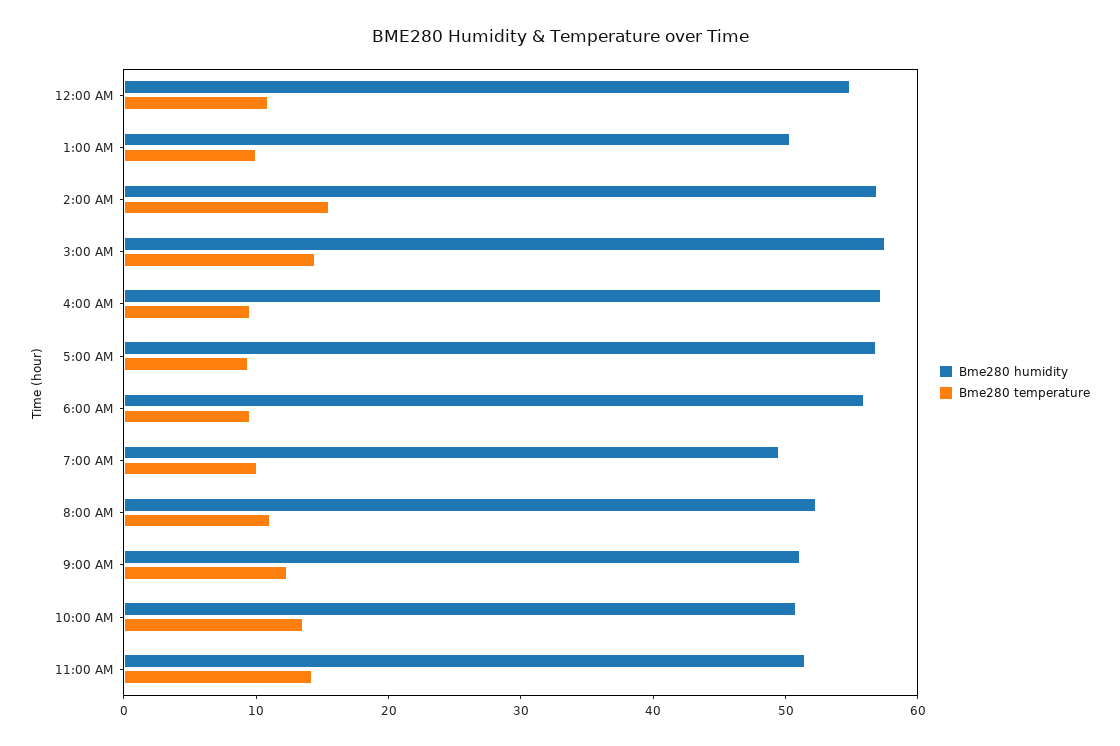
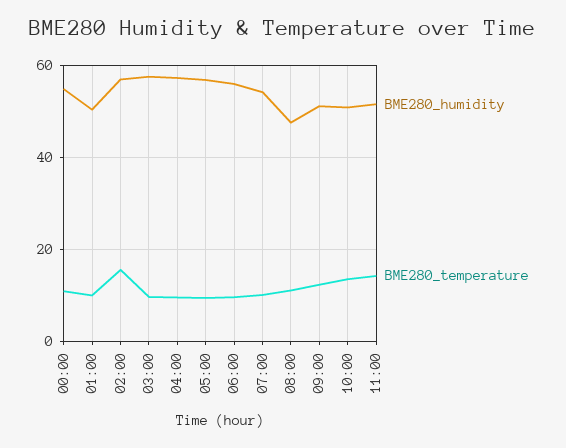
Bme280 temperature, 3:00 AM: 14 -> 10
Bme280 humidity, 7:00 AM: 50 -> 54
Bme280 humidity, 8:00 AM: 52 -> 48

